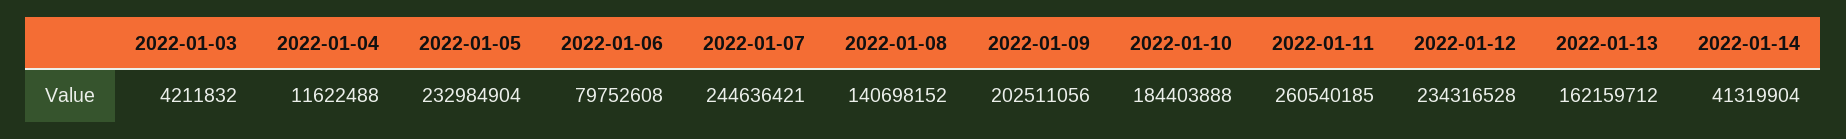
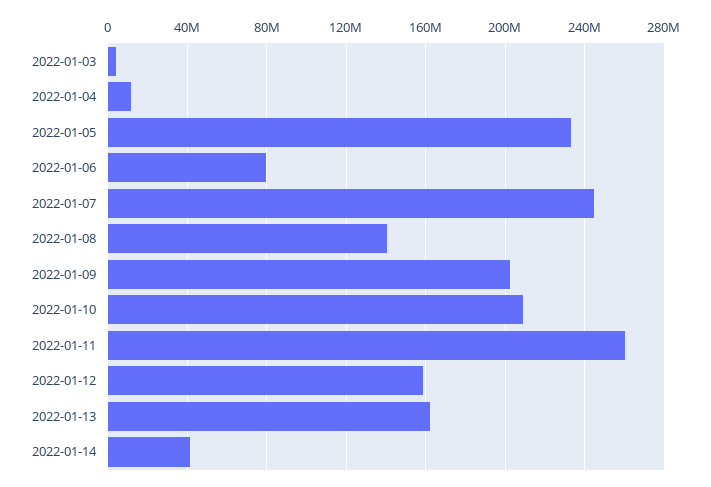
2022-01-10: 184403888 -> 210000000
2022-01-12: 234316528 -> 160000000

